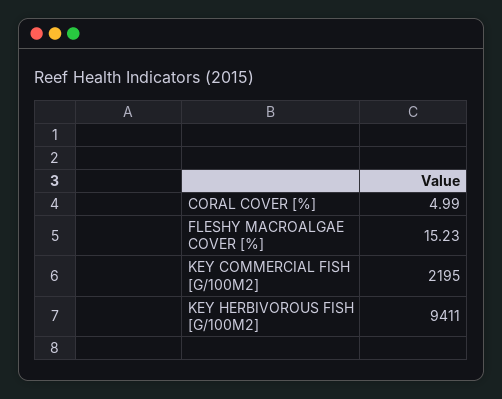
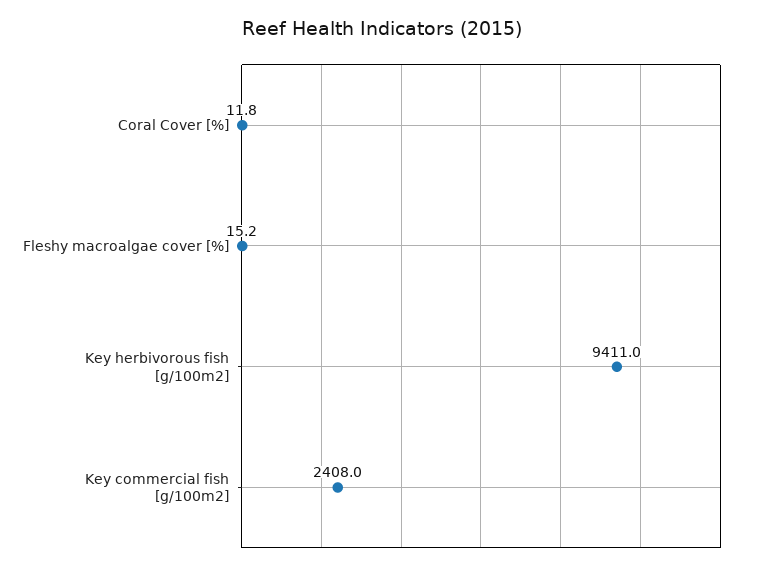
CORAL COVER [%]: 4.99 -> 11.8
KEY COMMERCIAL FISH [G/100M2]: 2195 -> 2408

